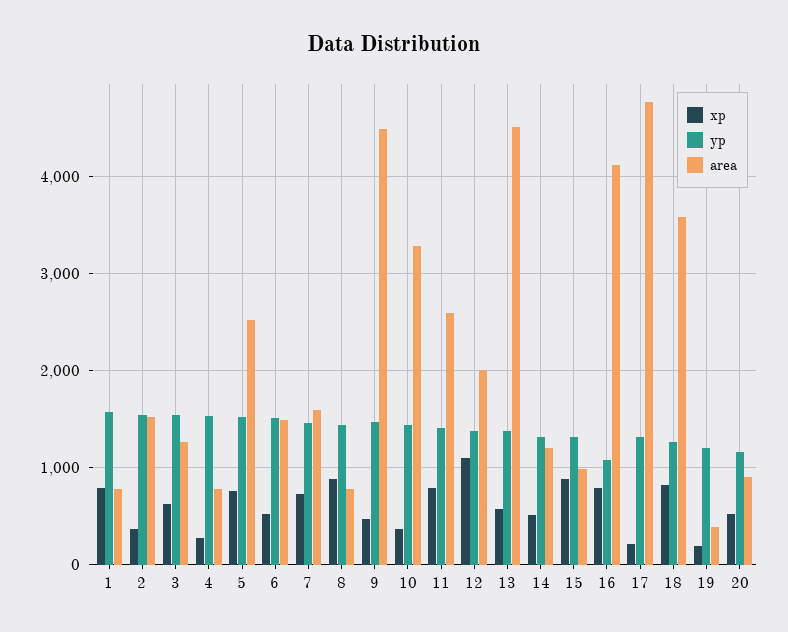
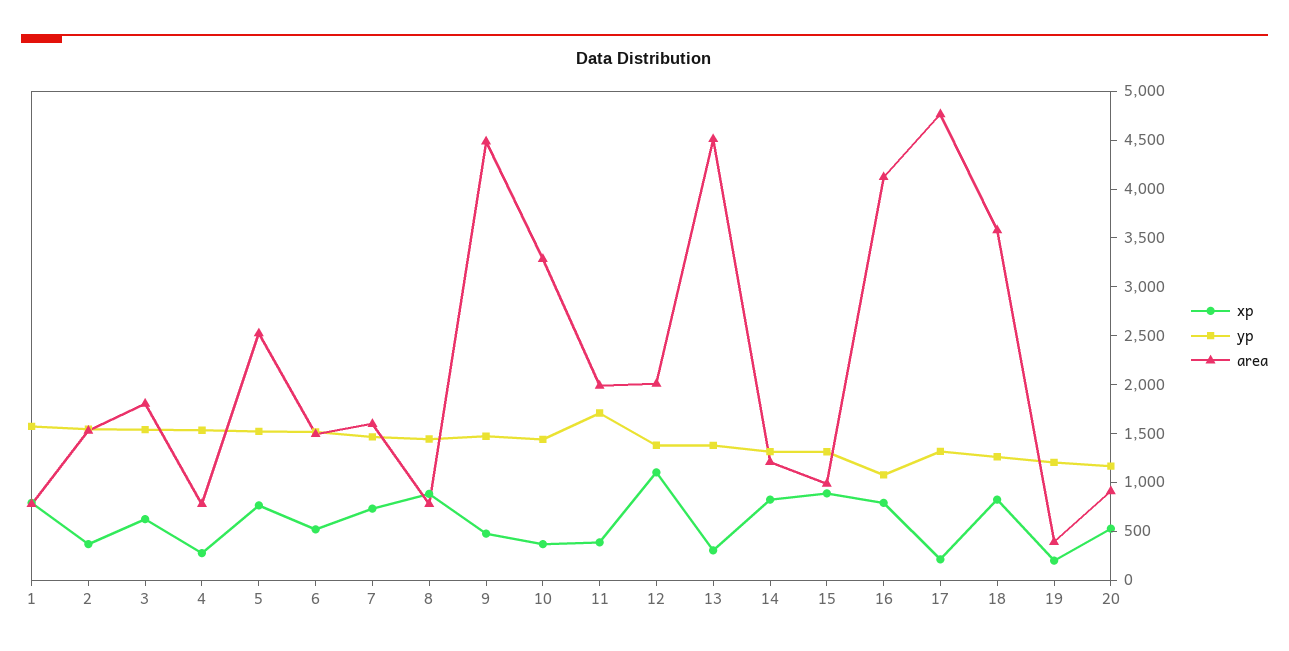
area, 3: 1300 -> 1800
xp, 11: 800 -> 400
yp, 11: 1400 -> 1700
area, 11: 2600 -> 2000
xp, 13: 600 -> 300
xp, 14: 500 -> 800

